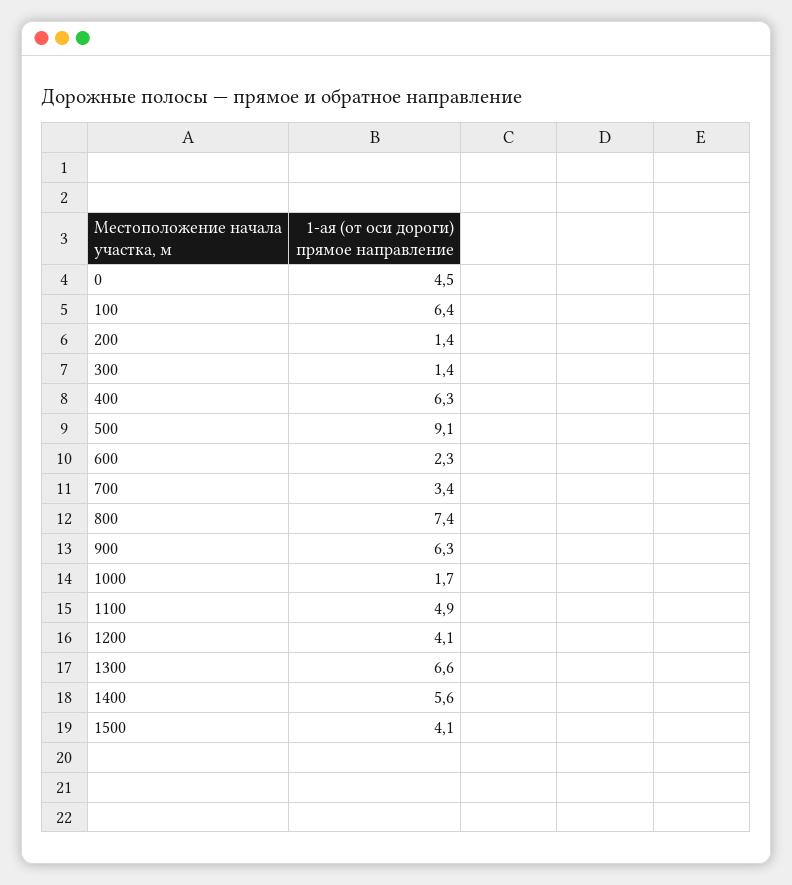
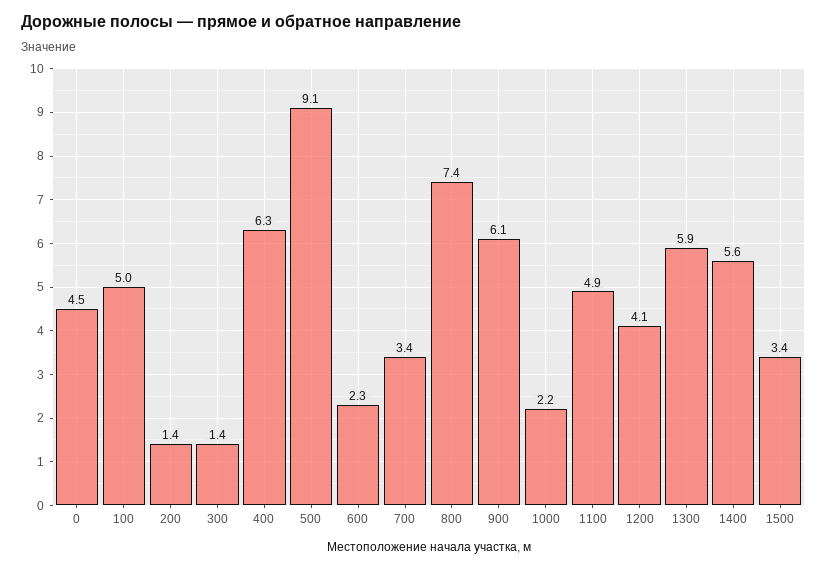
100: 6.4 -> 5
900: 6.3 -> 6.1
1000: 1.7 -> 2.2
1300: 6.6 -> 5.9
1500: 4.1 -> 3.4

